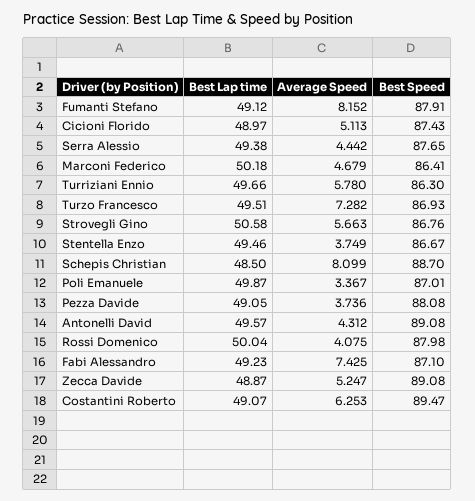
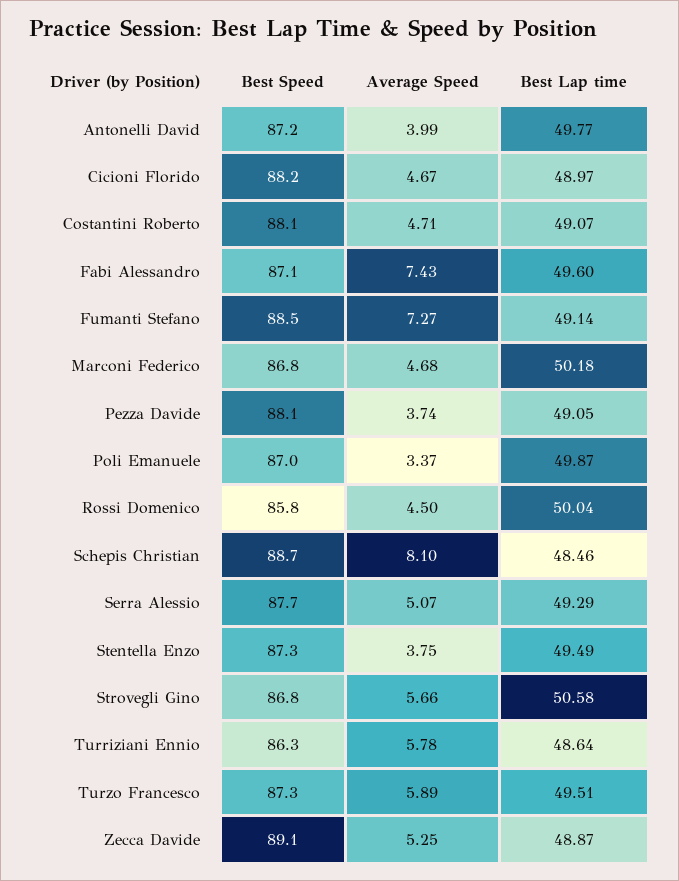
Best Lap time, Fumanti Stefano: 49.12 -> 49.14
Average Speed, Fumanti Stefano: 8.152 -> 7.27
Best Speed, Fumanti Stefano: 87.91 -> 88.5
Average Speed, Cicioni Florido: 5.113 -> 4.67
Best Speed, Cicioni Florido: 87.43 -> 88.2
Best Lap time, Serra Alessio: 49.38 -> 49.29
Average Speed, Serra Alessio: 4.442 -> 5.07
Best Speed, Marconi Federico: 86.41 -> 86.8
Best Lap time, Turriziani Ennio: 49.66 -> 48.64
Average Speed, Turzo Francesco: 7.282 -> 5.89
Best Speed, Turzo Francesco: 86.93 -> 87.3
Best Lap time, Stentella Enzo: 49.46 -> 49.49
Best Speed, Stentella Enzo: 86.67 -> 87.3
Best Lap time, Schepis Christian: 48.5 -> 48.46
Best Lap time, Antonelli David: 49.57 -> 49.77
Average Speed, Antonelli David: 4.312 -> 3.99
Best Speed, Antonelli David: 89.08 -> 87.2
Average Speed, Rossi Domenico: 4.075 -> 4.5
Best Speed, Rossi Domenico: 87.98 -> 85.8
Best Lap time, Fabi Alessandro: 49.23 -> 49.6
Average Speed, Costantini Roberto: 6.253 -> 4.71
Best Speed, Costantini Roberto: 89.47 -> 88.1

